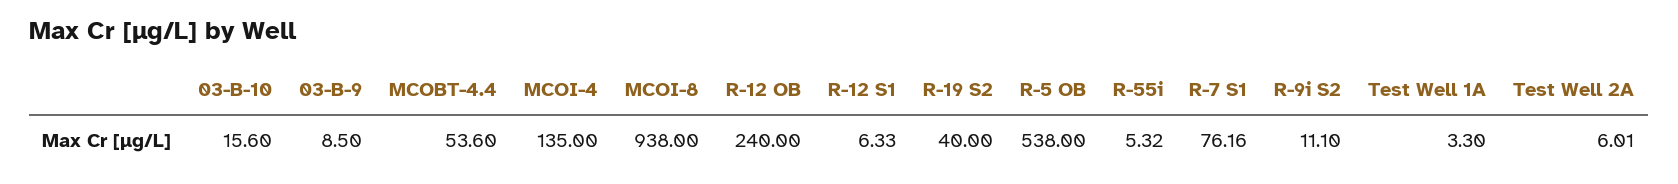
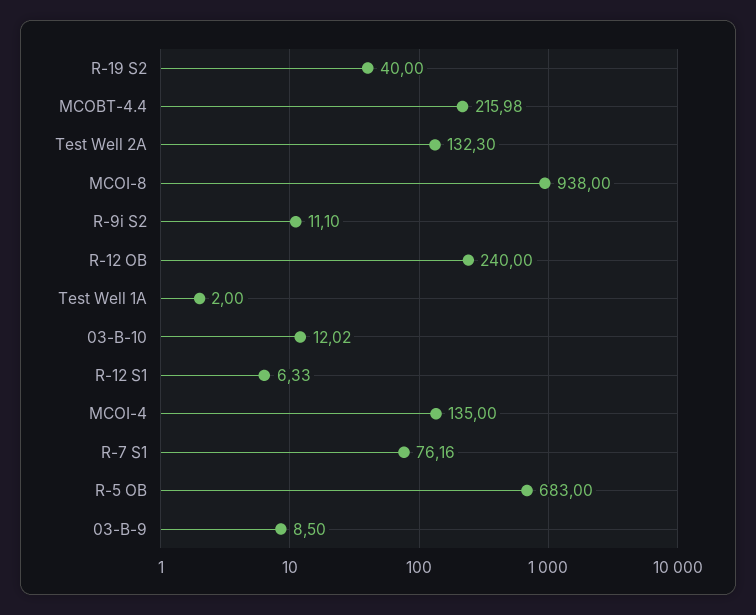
03-B-10: 15.6 -> 12.02
MCOBT-4.4: 53.6 -> 215.98
R-5 OB: 538 -> 683
R-55i: 5.32 -> none
Test Well 1A: 3.3 -> 2
Test Well 2A: 6.01 -> 132.3

